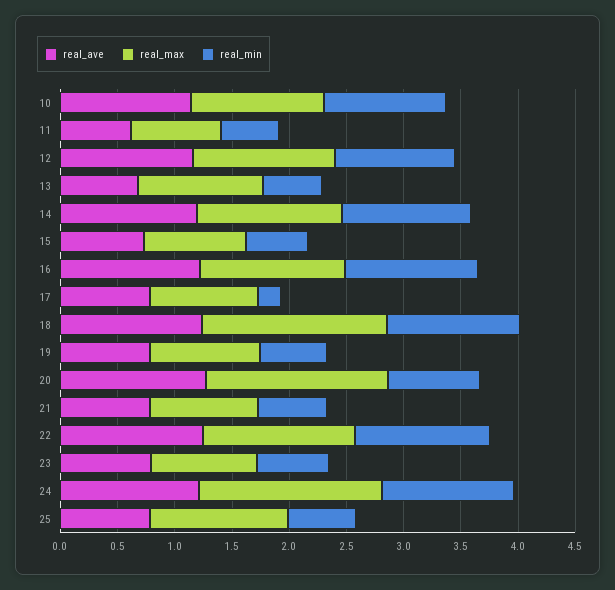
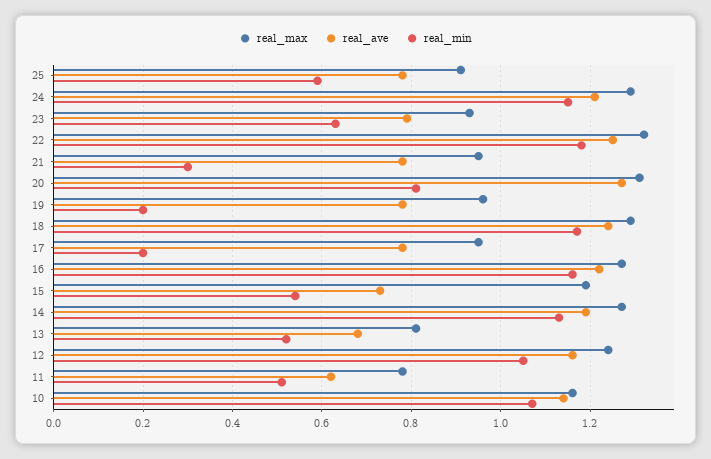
real_max, 13: 1.1 -> 0.8
real_max, 15: 0.9 -> 1.2
real_max, 18: 1.6 -> 1.3
real_min, 19: 0.6 -> 0.2
real_max, 20: 1.6 -> 1.3
real_min, 21: 0.6 -> 0.3
real_max, 24: 1.6 -> 1.3
real_max, 25: 1.2 -> 0.9

